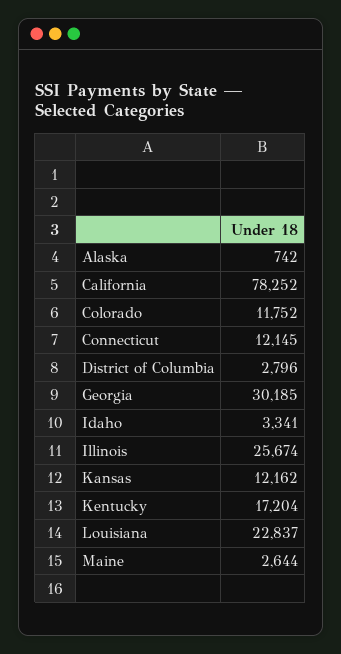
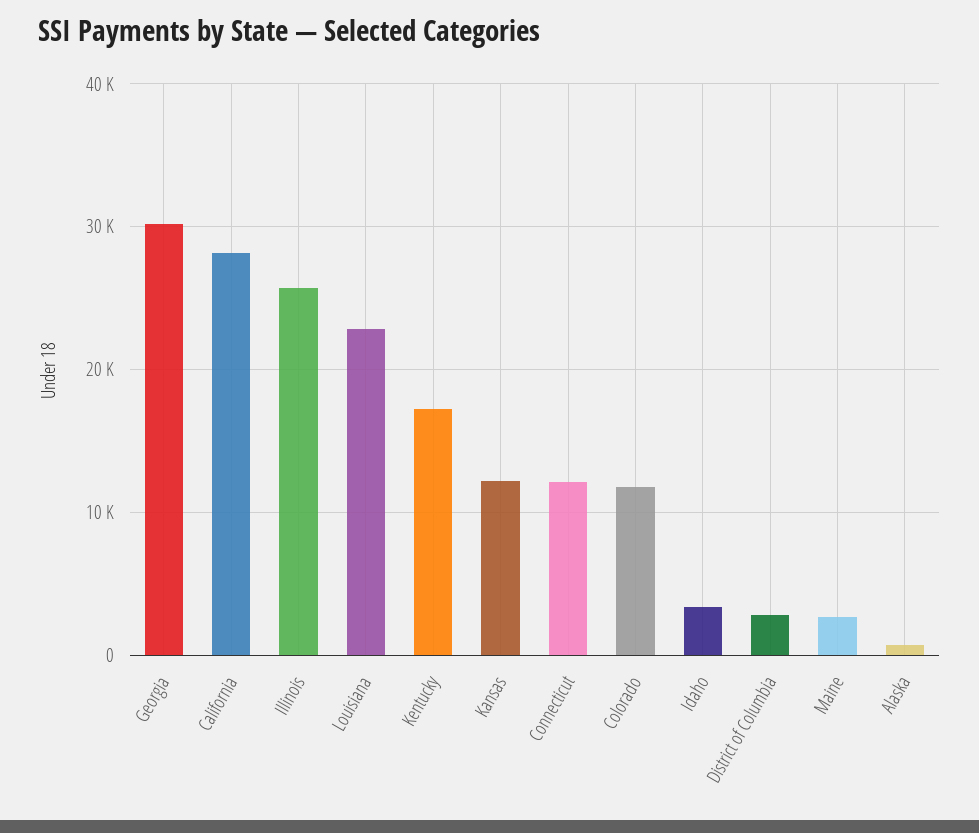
California: 78252 -> 28000

